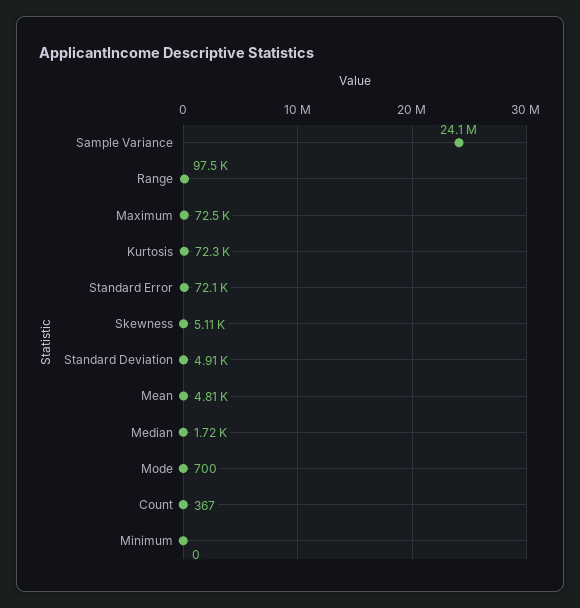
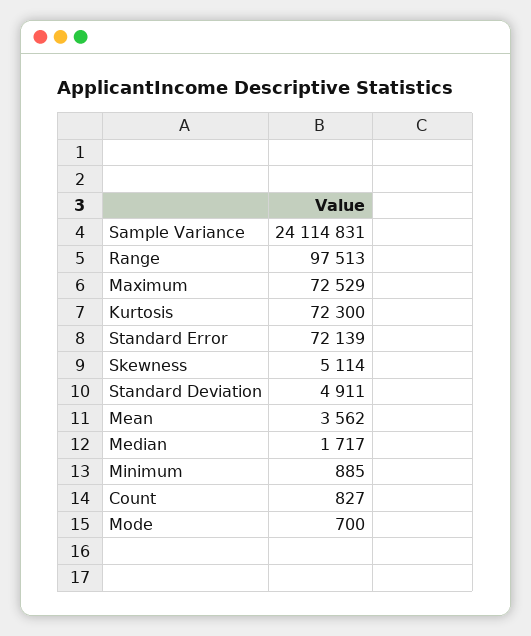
Mean: 4810 -> 3562
Count: 367 -> 827
Minimum: 0 -> 885

